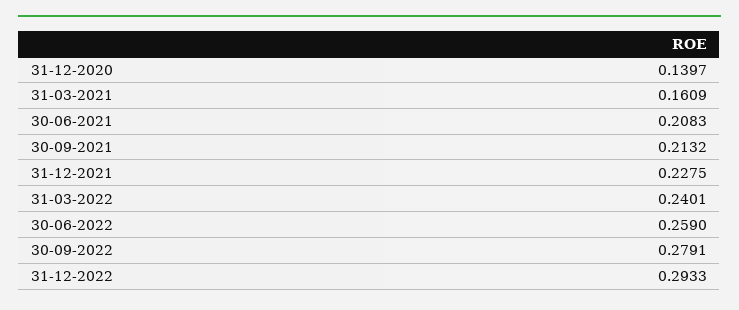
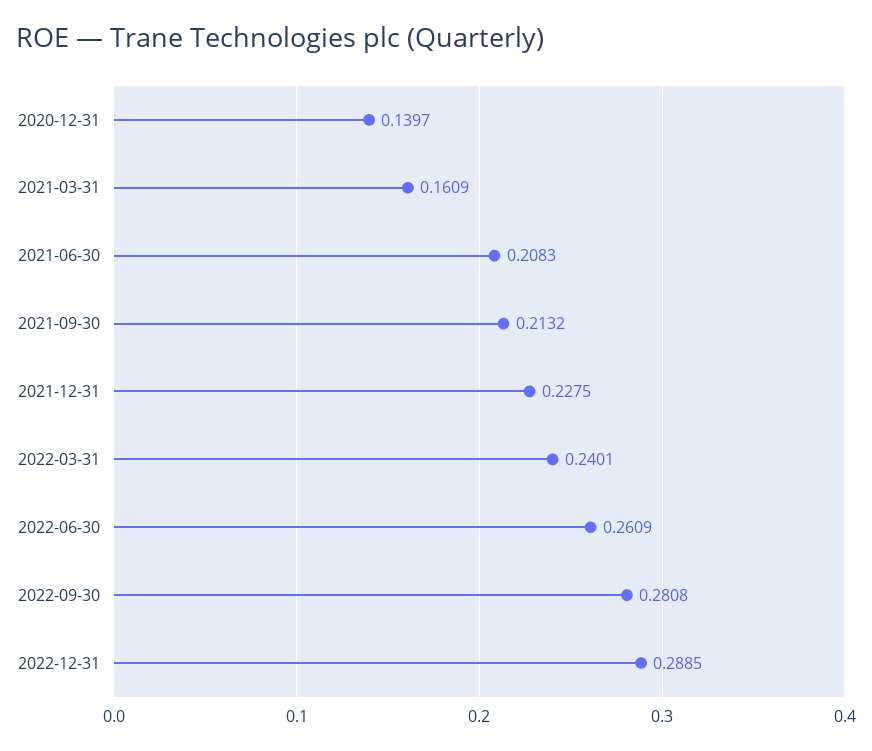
30-06-2022: 0.259 -> 0.2609
30-09-2022: 0.2791 -> 0.2808
31-12-2022: 0.2933 -> 0.2885

